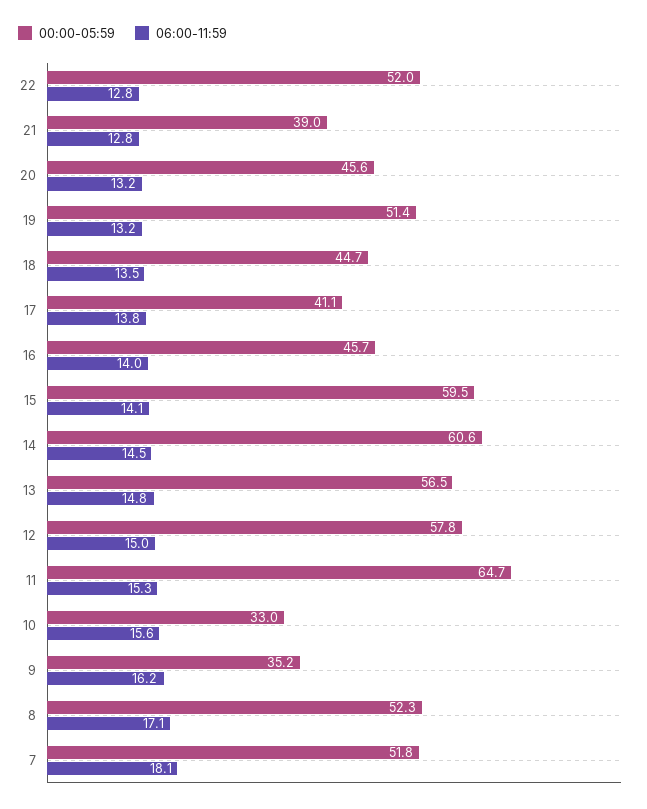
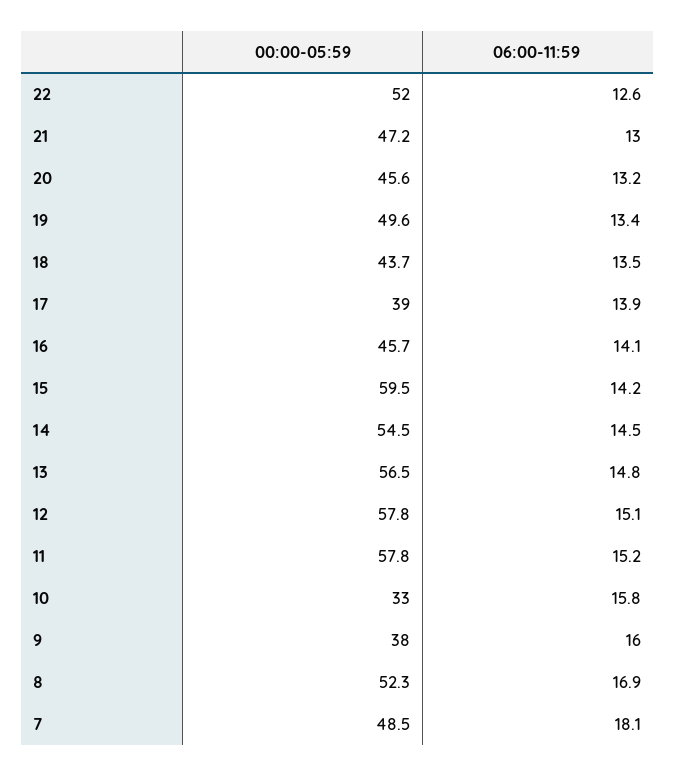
06:00-11:59, 22: 12.8 -> 12.6
00:00-05:59, 21: 39 -> 47.2
06:00-11:59, 21: 12.8 -> 13
00:00-05:59, 19: 51.4 -> 49.6
06:00-11:59, 19: 13.2 -> 13.4
00:00-05:59, 18: 44.7 -> 43.7
00:00-05:59, 17: 41.1 -> 39
06:00-11:59, 17: 13.8 -> 13.9
06:00-11:59, 16: 14 -> 14.1
06:00-11:59, 15: 14.1 -> 14.2
00:00-05:59, 14: 60.6 -> 54.5
06:00-11:59, 12: 15 -> 15.1
00:00-05:59, 11: 64.7 -> 57.8
06:00-11:59, 11: 15.3 -> 15.2
06:00-11:59, 10: 15.6 -> 15.8
00:00-05:59, 9: 35.2 -> 38
06:00-11:59, 9: 16.2 -> 16
06:00-11:59, 8: 17.1 -> 16.9
00:00-05:59, 7: 51.8 -> 48.5

